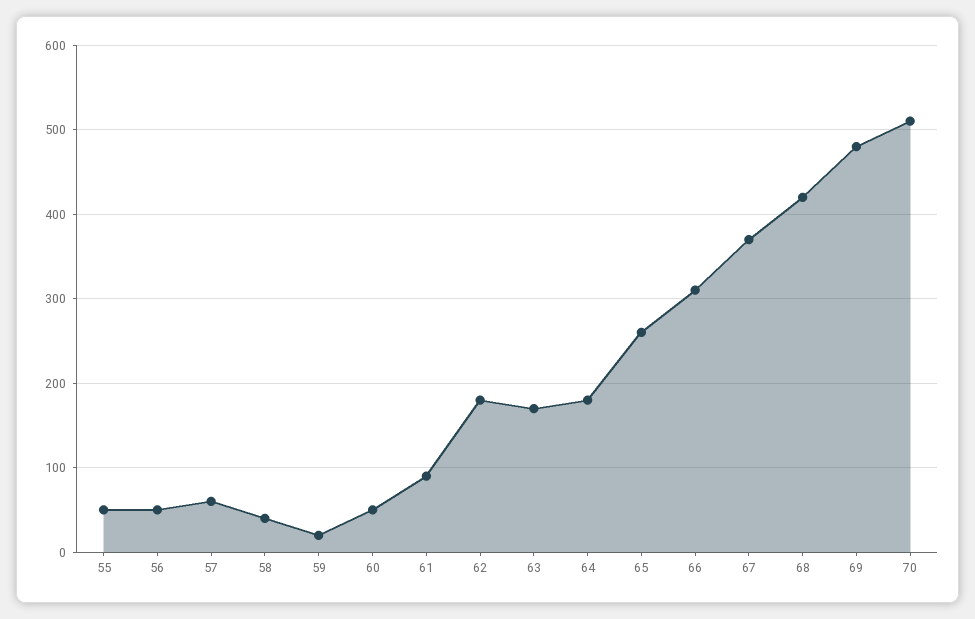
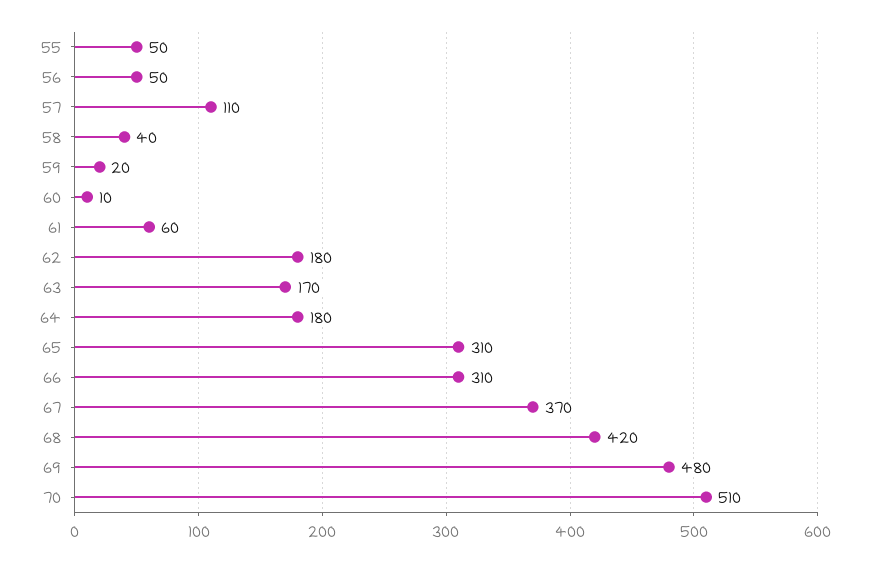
57: 60 -> 110
60: 50 -> 10
61: 90 -> 60
65: 260 -> 310

